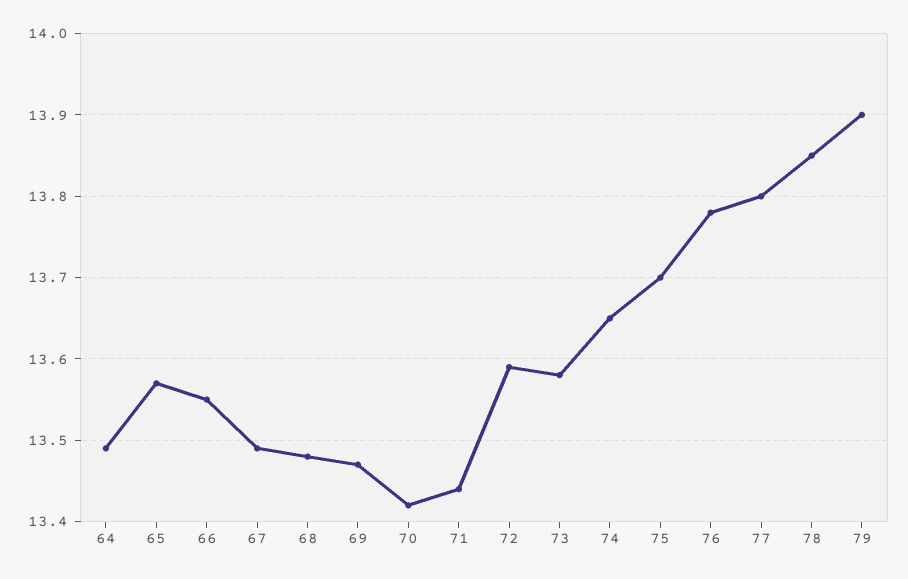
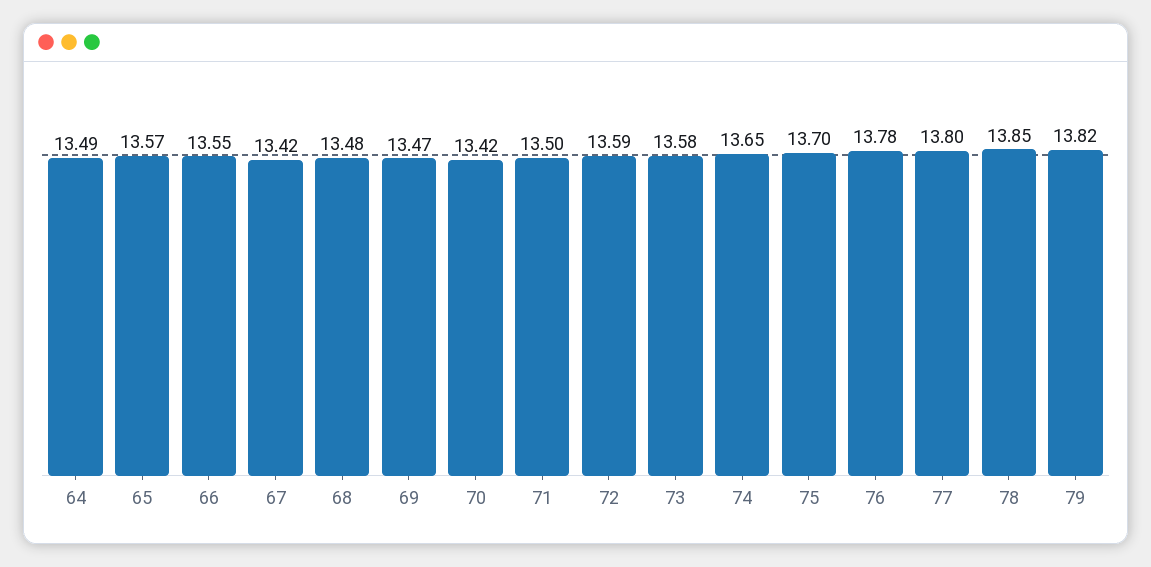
67: 13.49 -> 13.42
71: 13.44 -> 13.5
79: 13.9 -> 13.82

